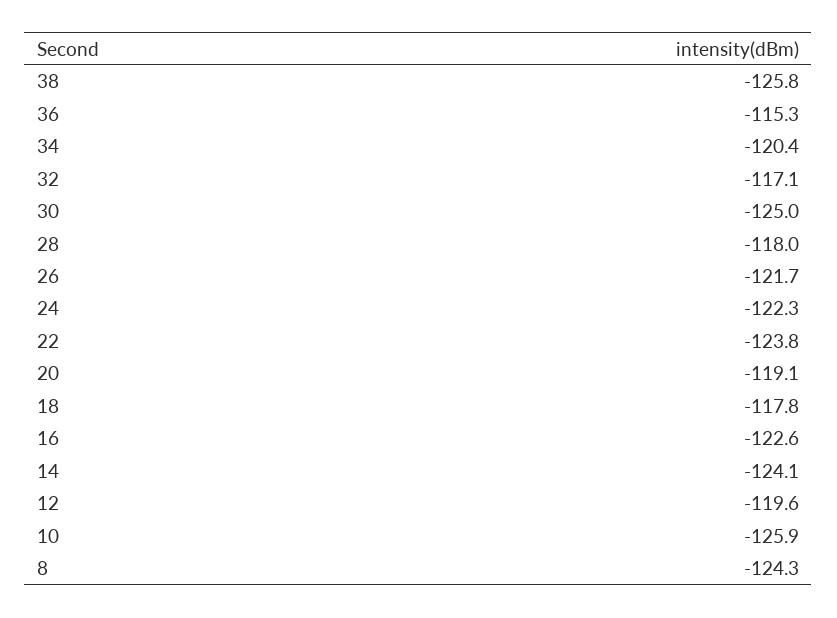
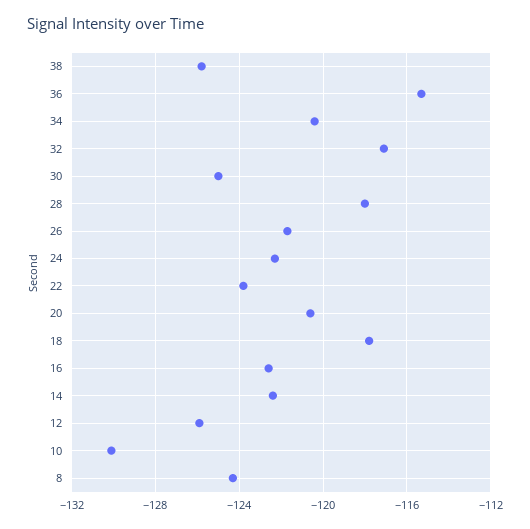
20: -119.1 -> -120.5
14: -124.1 -> -122.5
12: -119.6 -> -126
10: -125.9 -> -130

